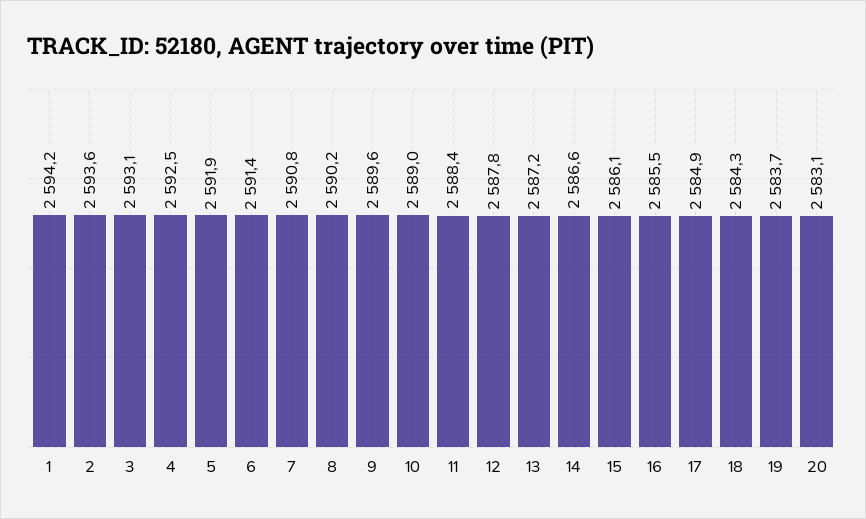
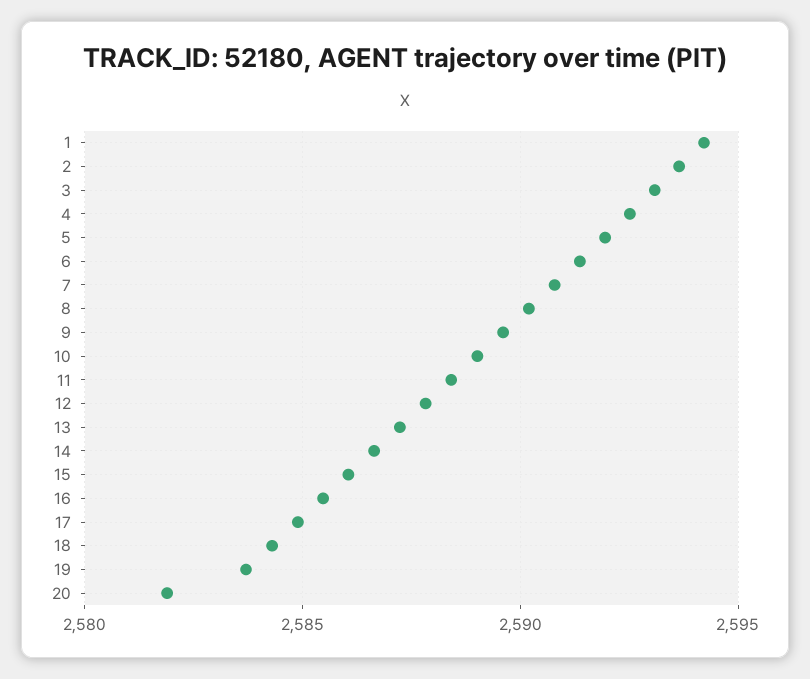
20: 2583.1 -> 2582

